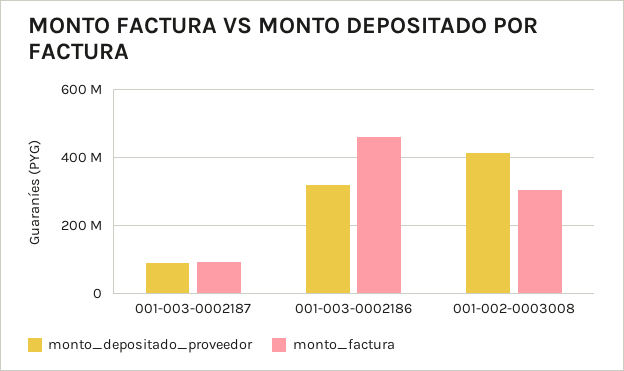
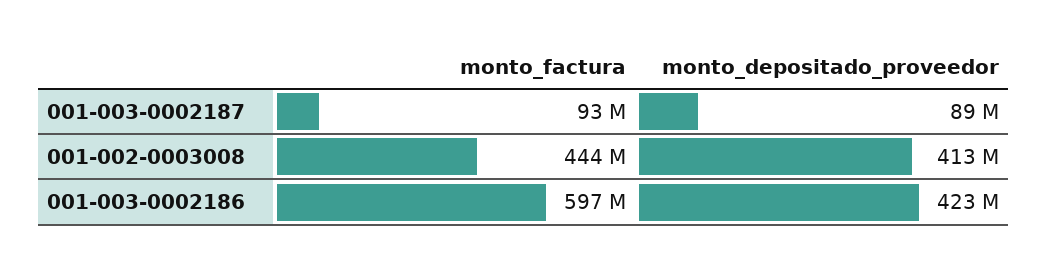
monto_depositado_proveedor, 001-003-0002186: 320000000 -> 423000000
monto_factura, 001-003-0002186: 460000000 -> 597000000
monto_factura, 001-002-0003008: 300000000 -> 444000000

